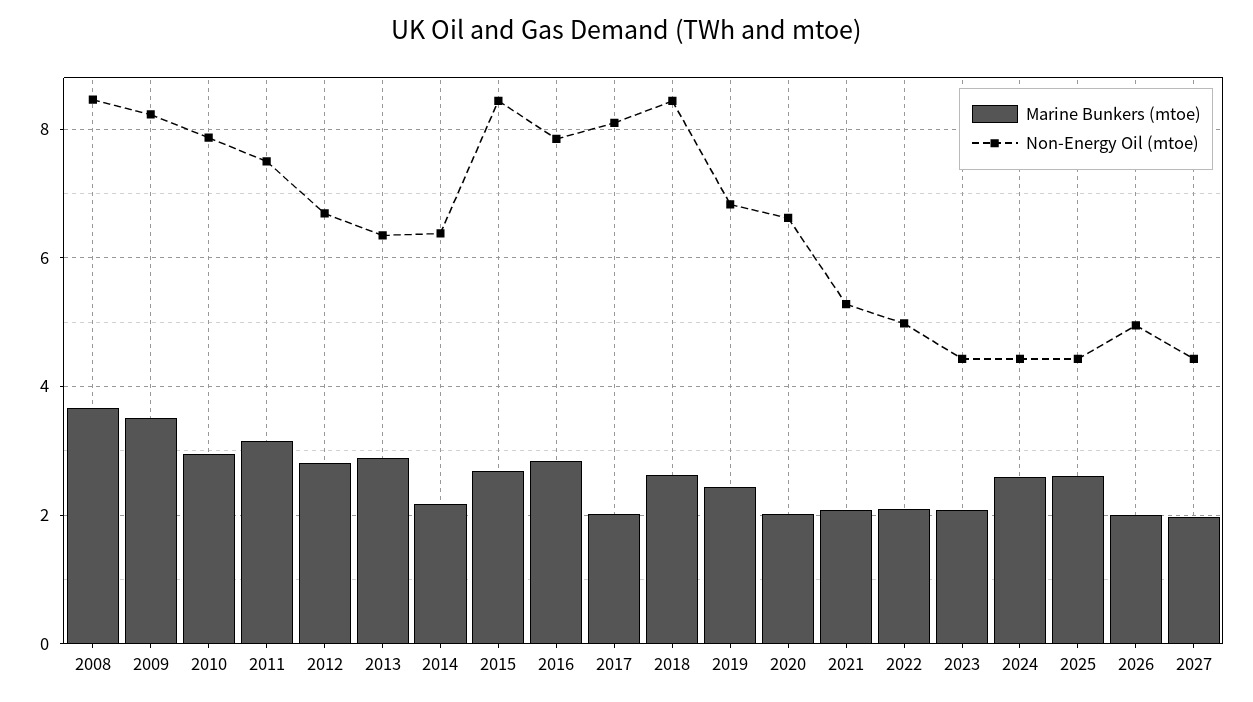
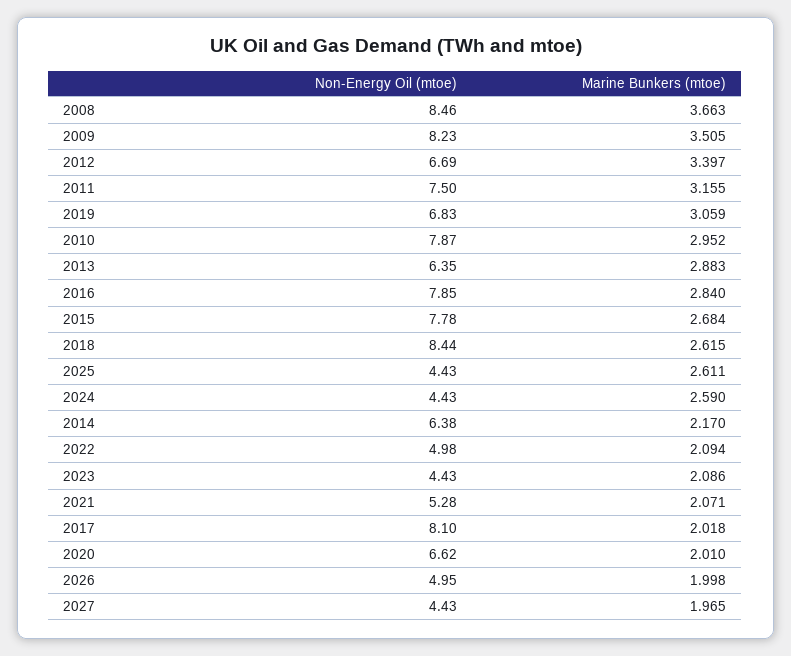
Marine Bunkers (mtoe), 2012: 2.8 -> 3.397
Non-Energy Oil (mtoe), 2015: 8.4 -> 7.78
Marine Bunkers (mtoe), 2019: 2.4 -> 3.059

